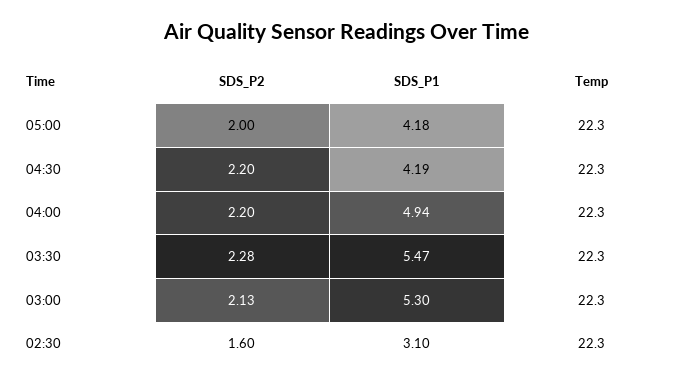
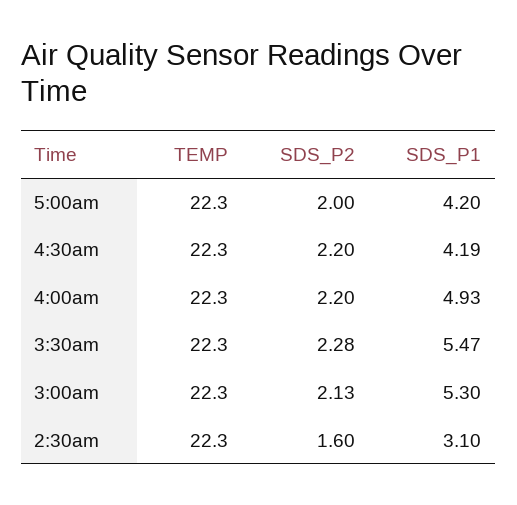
SDS_P1, 05:00: 4.18 -> 4.2
SDS_P1, 04:00: 4.94 -> 4.93

